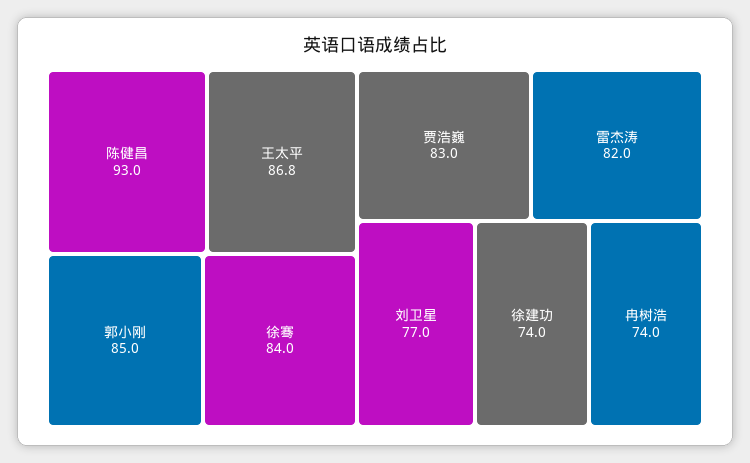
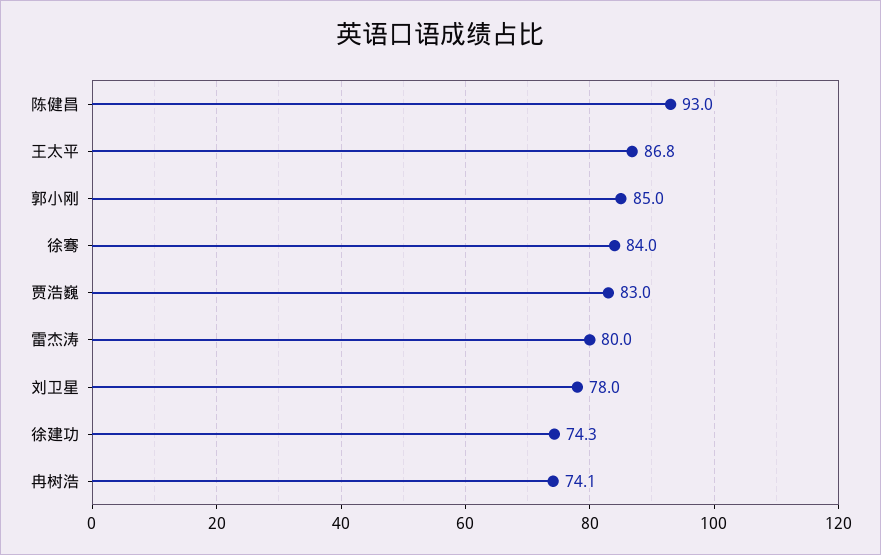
雷杰涛: 82 -> 80
刘卫星: 77 -> 78
徐建功: 74 -> 74.3
冉树浩: 74 -> 74.1

